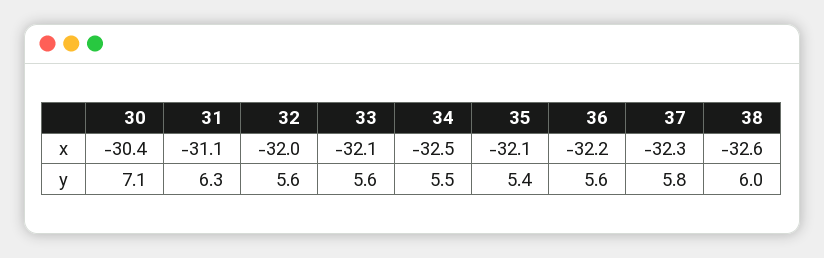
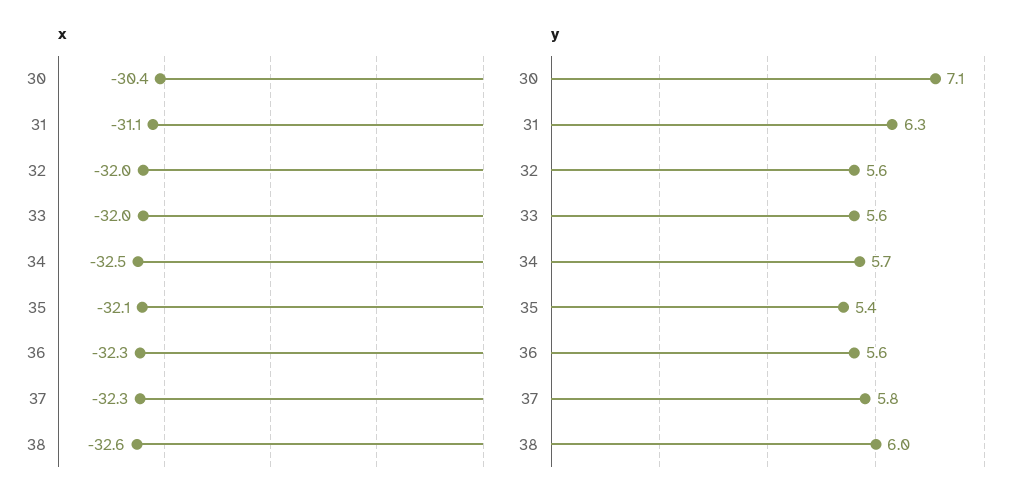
x, 33: -32.1 -> -32
x, 36: -32.2 -> -32.3
y, 34: 5.5 -> 5.7

